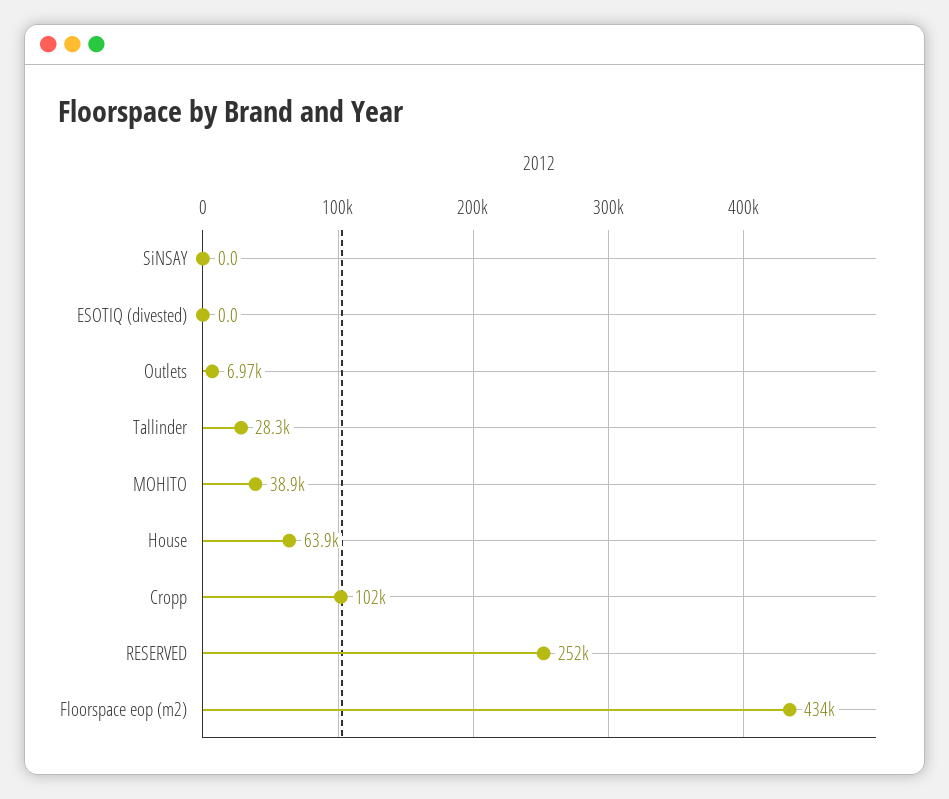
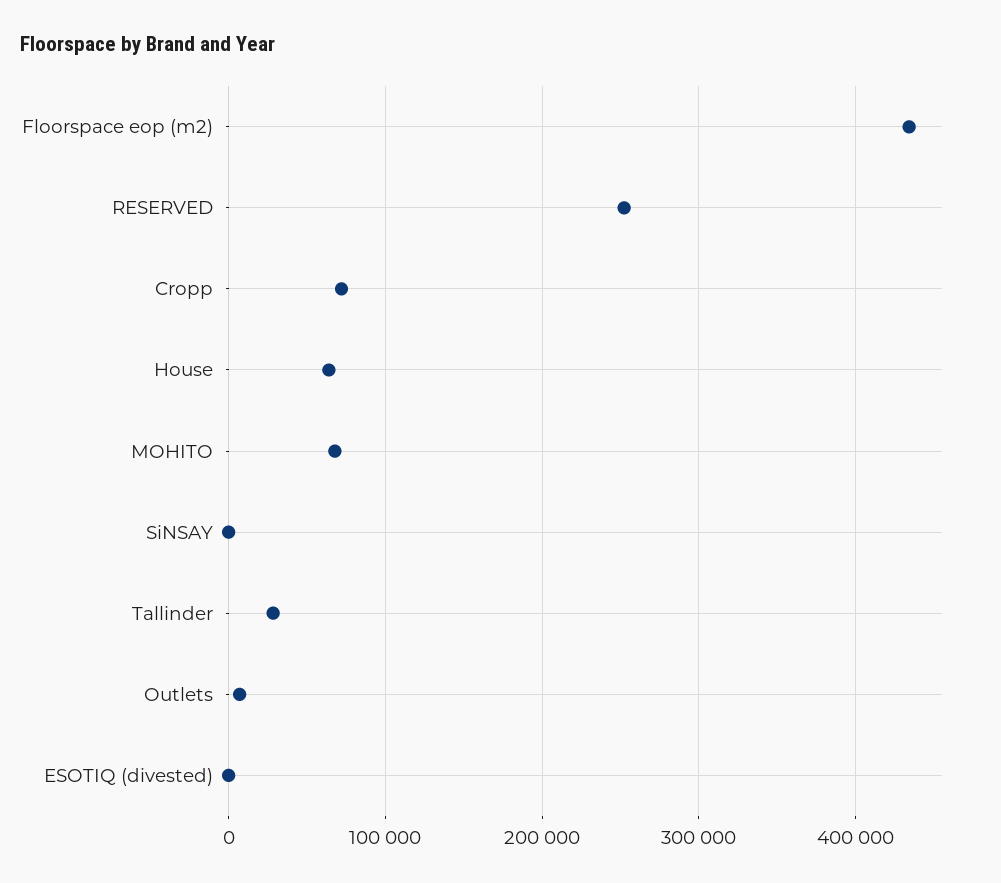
MOHITO: 38900 -> 70000
Cropp: 102000 -> 70000

